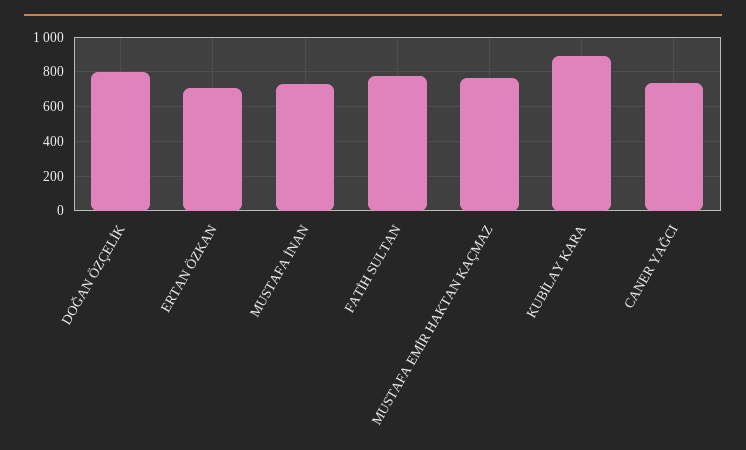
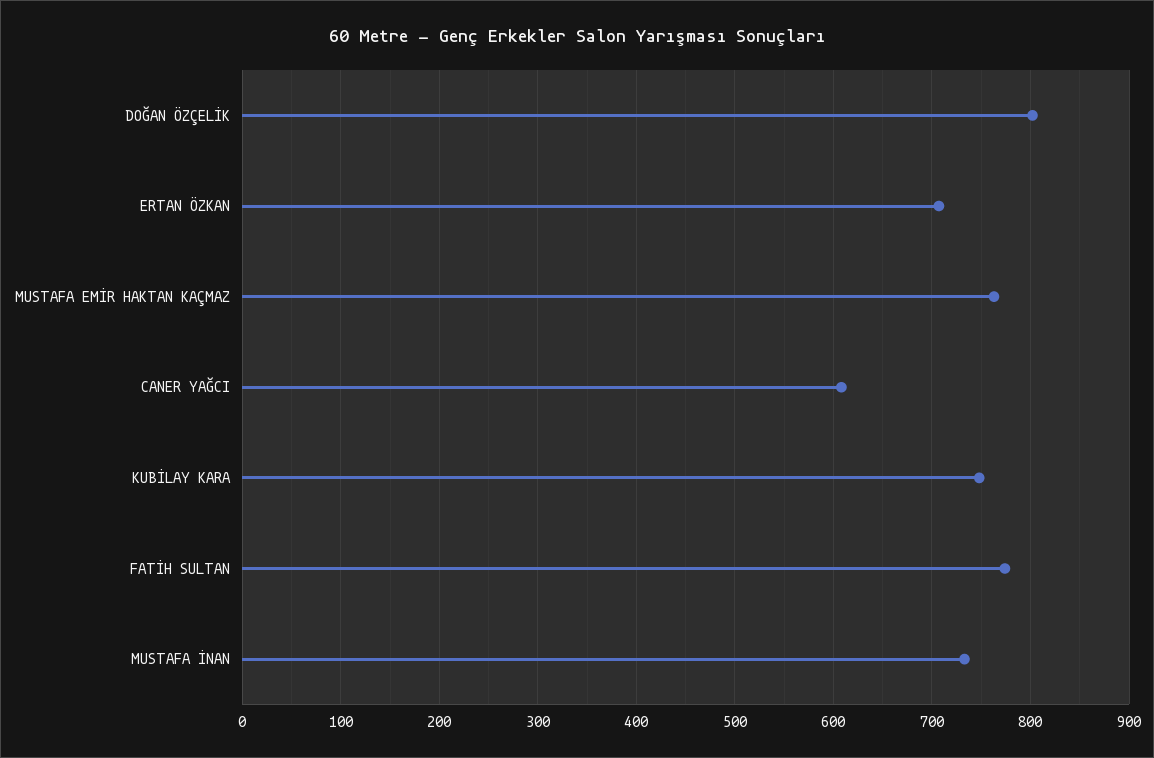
KUBİLAY KARA: 900 -> 750
CANER YAĞCI: 750 -> 610

